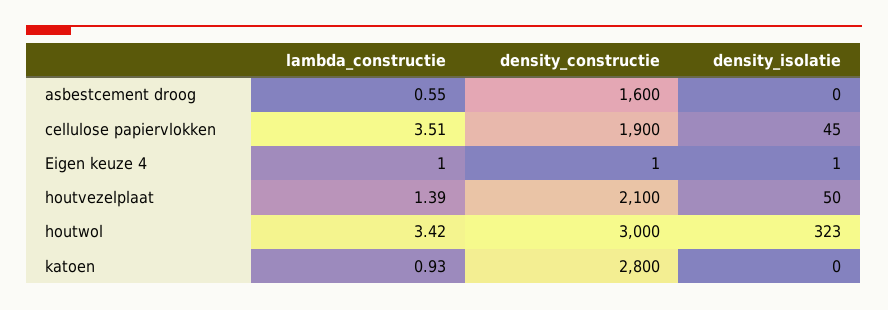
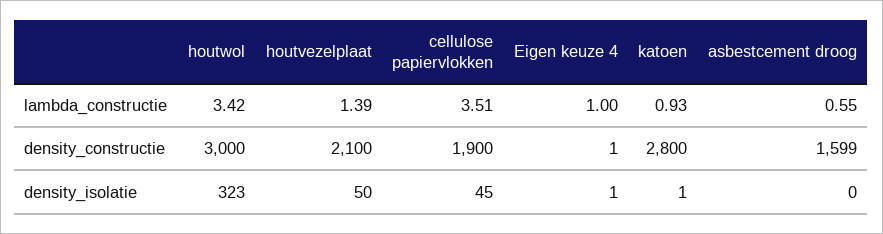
density_constructie, asbestcement droog: 1600 -> 1599
density_isolatie, katoen: 0 -> 1

